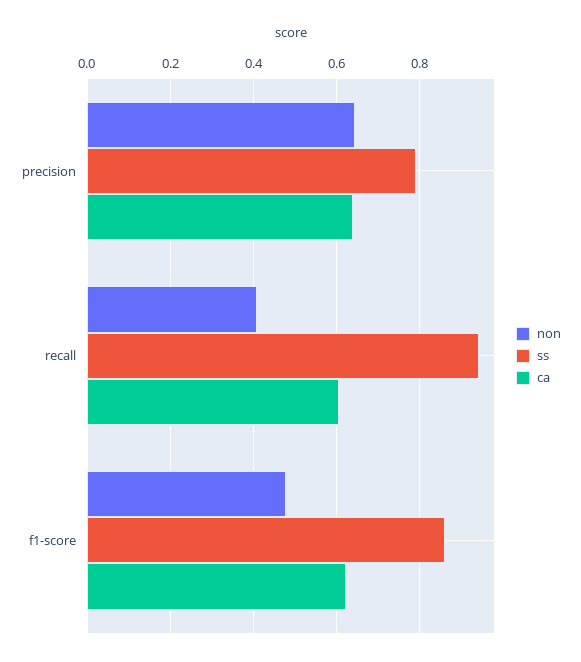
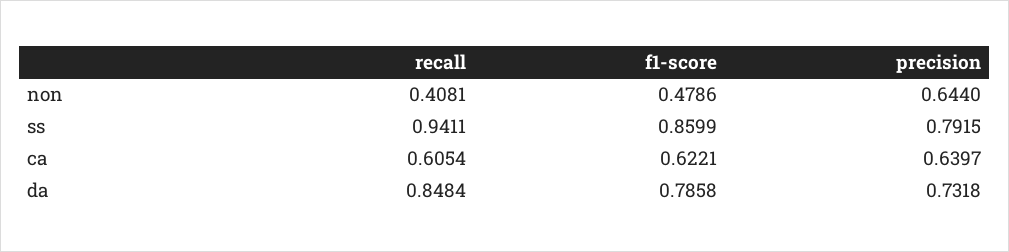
da, recall: none -> 0.8484
da, f1-score: none -> 0.7858
da, precision: none -> 0.7318

